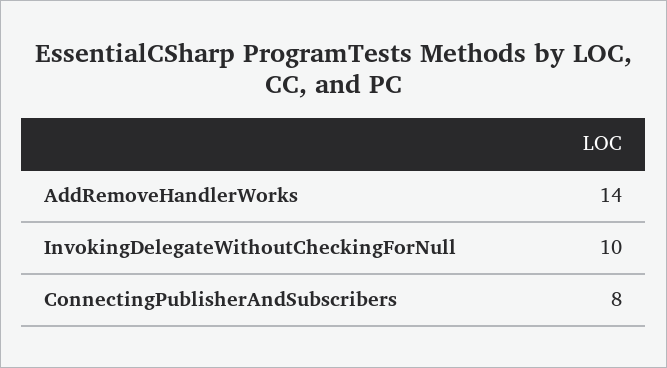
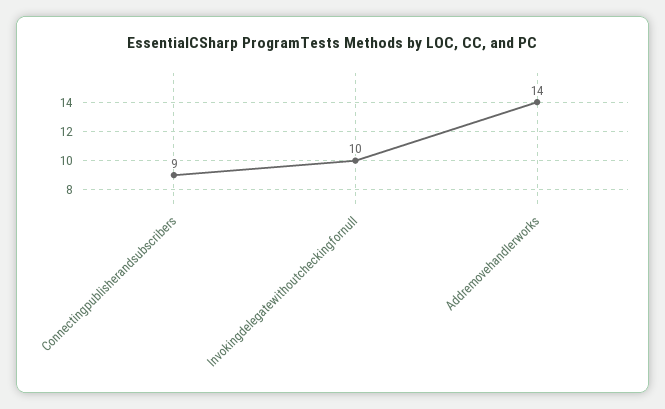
ConnectingPublisherAndSubscribers: 8 -> 9

